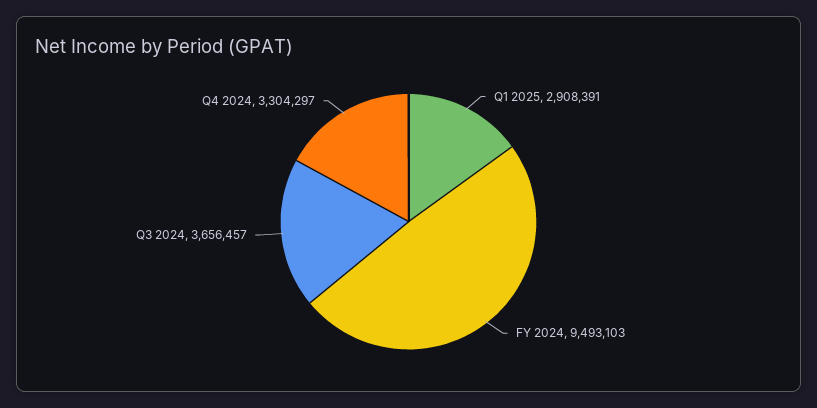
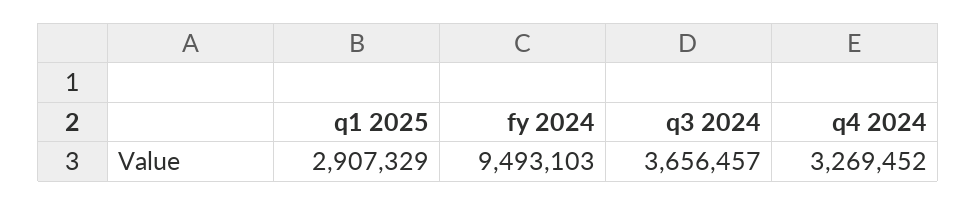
Q1 2025: 2908391 -> 2907329
Q4 2024: 3304297 -> 3269452

